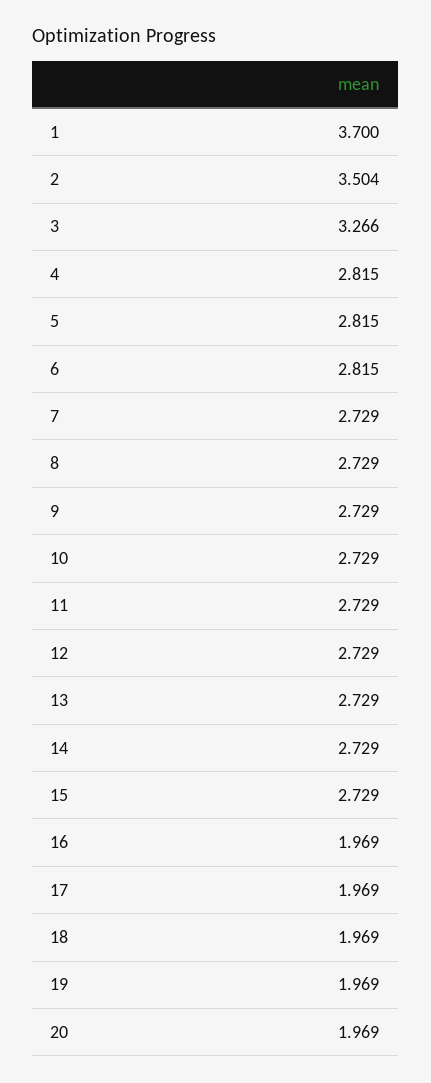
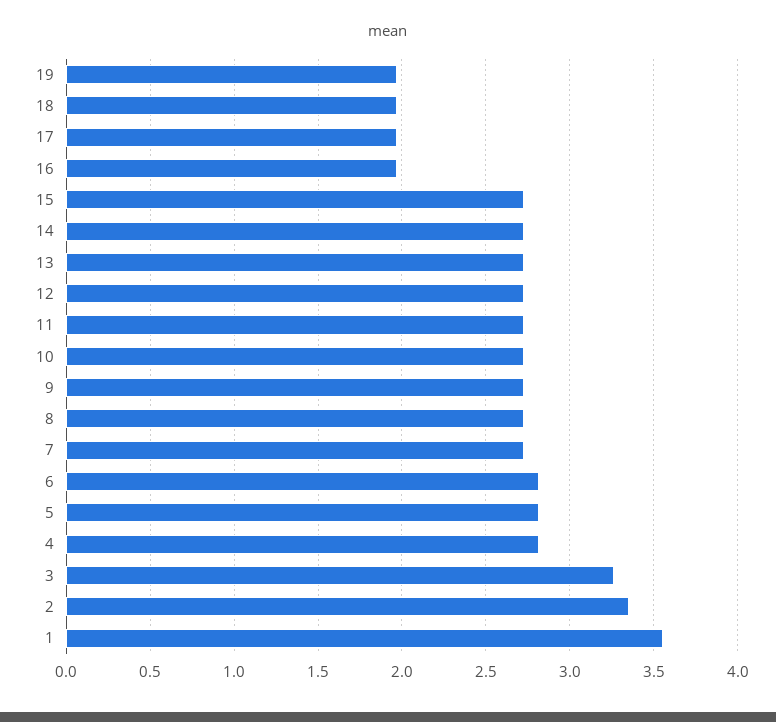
1: 3.7 -> 3.55
2: 3.504 -> 3.35
20: 1.969 -> none

